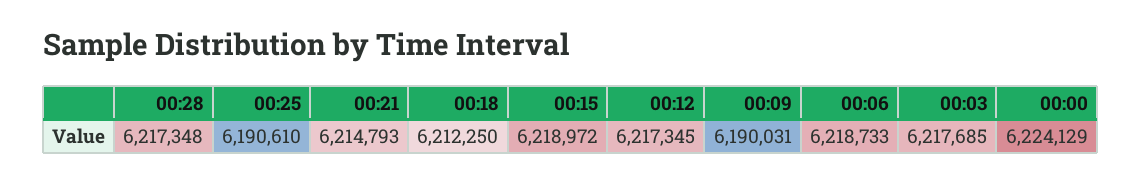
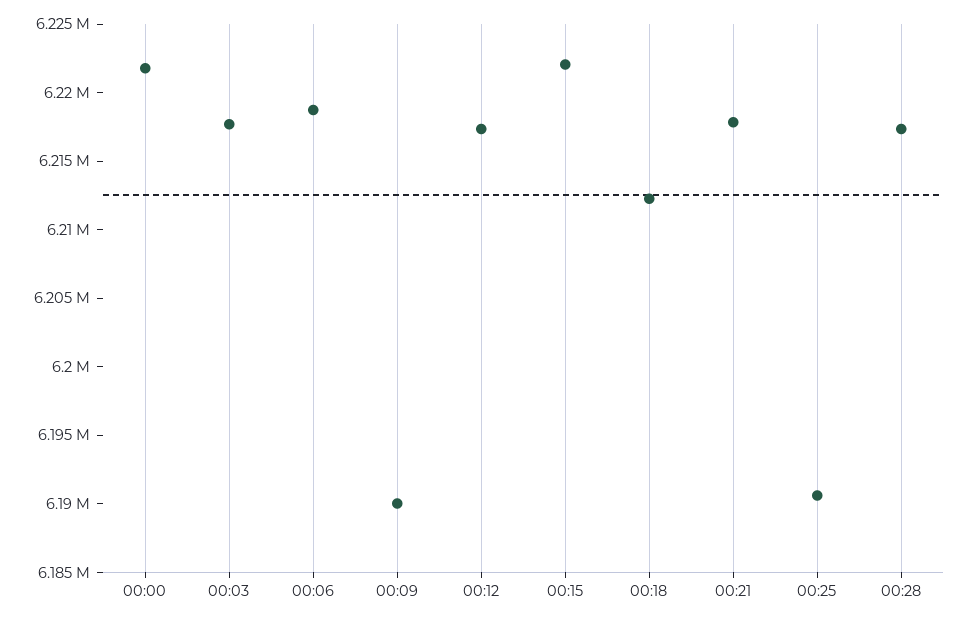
00:21: 6214793 -> 6218000
00:15: 6218972 -> 6222000
00:00: 6224129 -> 6222000

